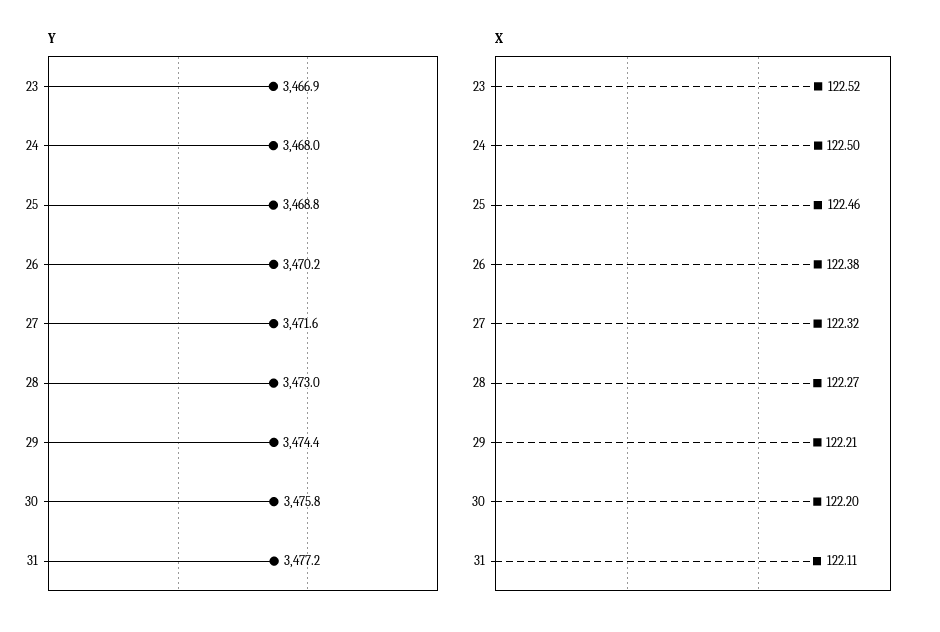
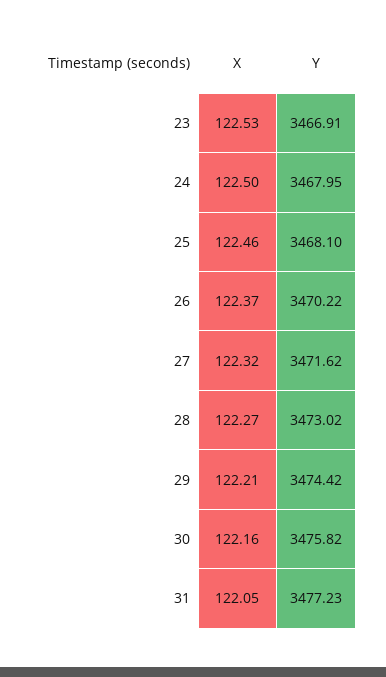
Y, 25: 3468.8 -> 3468.1
X, 23: 122.52 -> 122.53
X, 26: 122.38 -> 122.37
X, 30: 122.2 -> 122.16
X, 31: 122.11 -> 122.05

